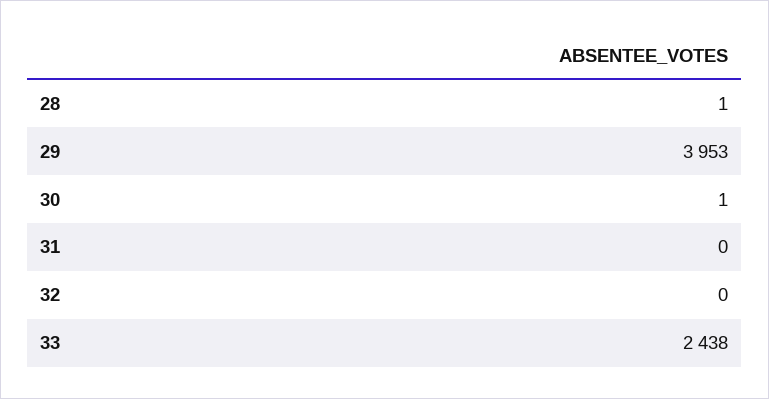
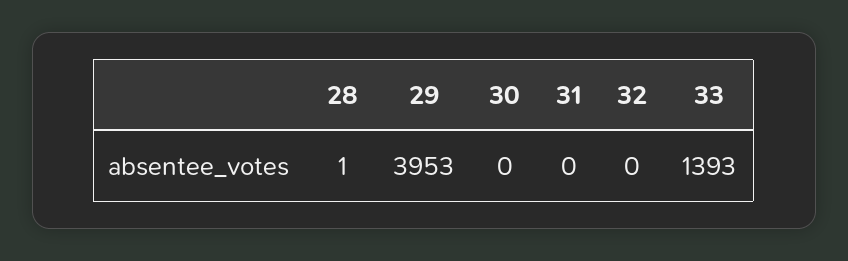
30: 1 -> 0
33: 2438 -> 1393

